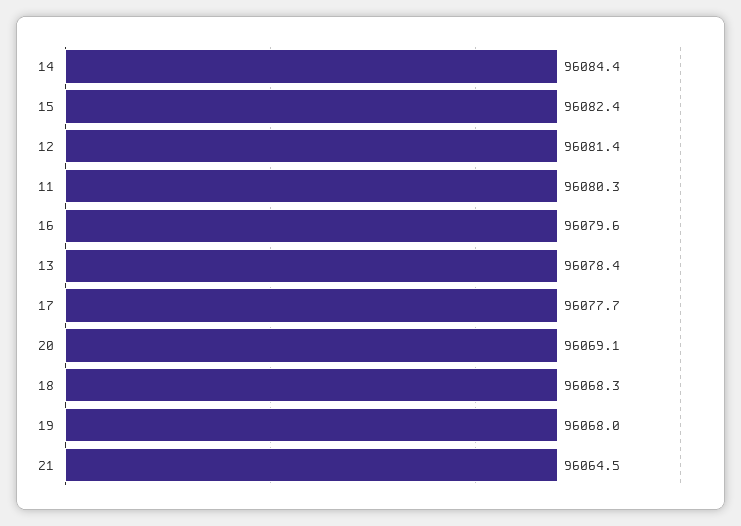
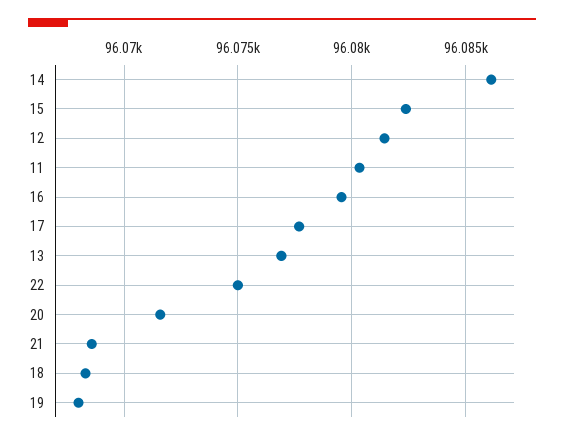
14: 96084.4 -> 96086
13: 96078.4 -> 96077
20: 96069.1 -> 96071.5
21: 96064.5 -> 96068.5
22: none -> 96075

